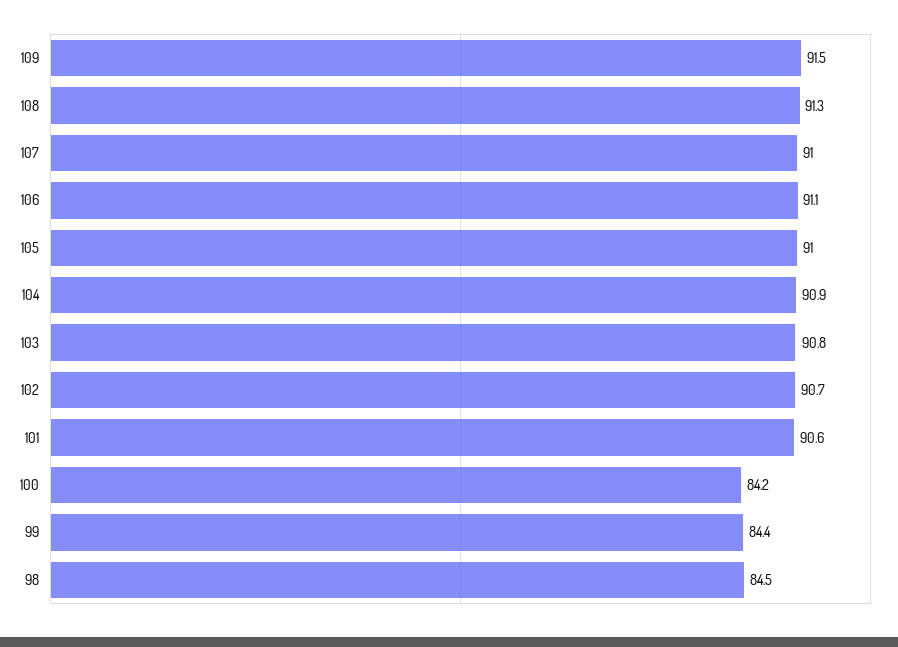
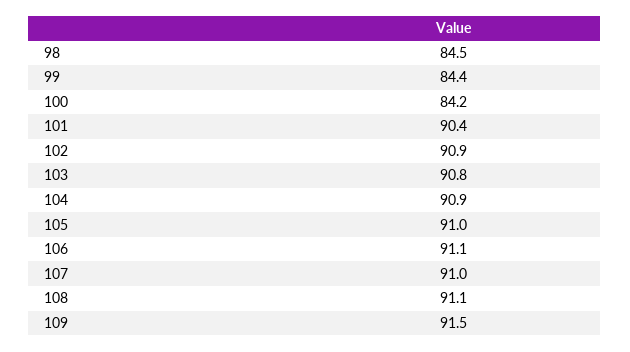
108: 91.3 -> 91.1
102: 90.7 -> 90.9
101: 90.6 -> 90.4

